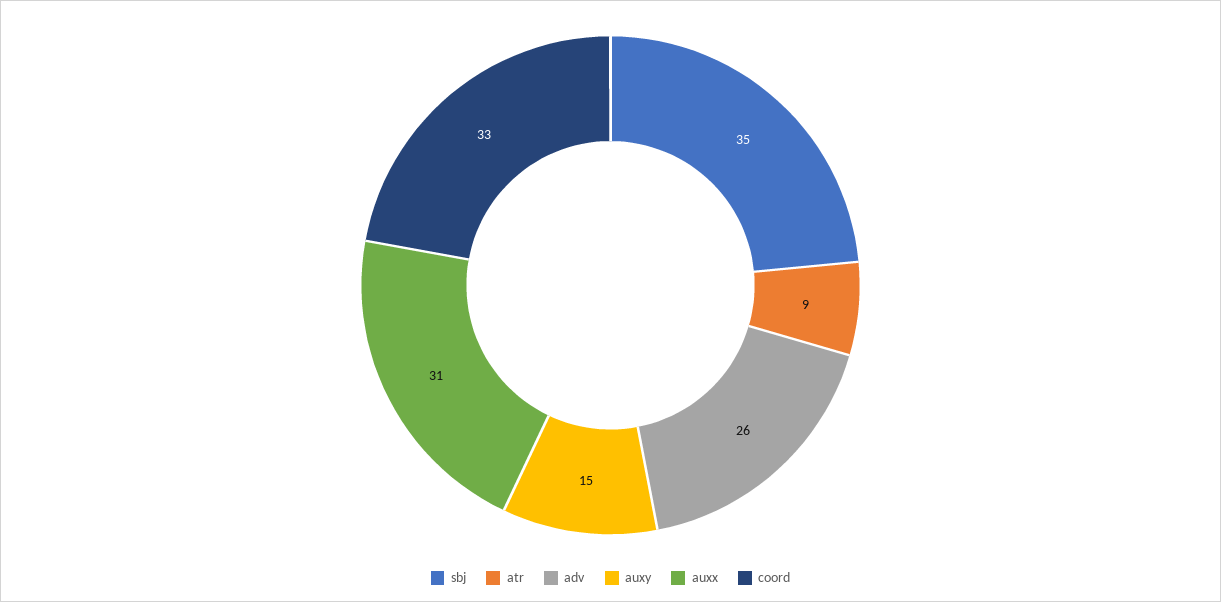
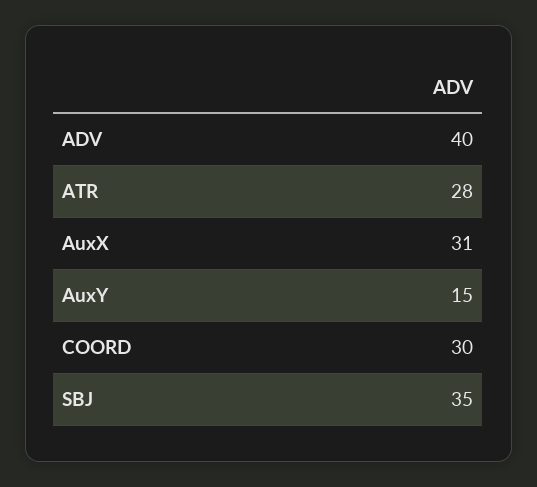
atr: 9 -> 28
adv: 26 -> 40
coord: 33 -> 30

